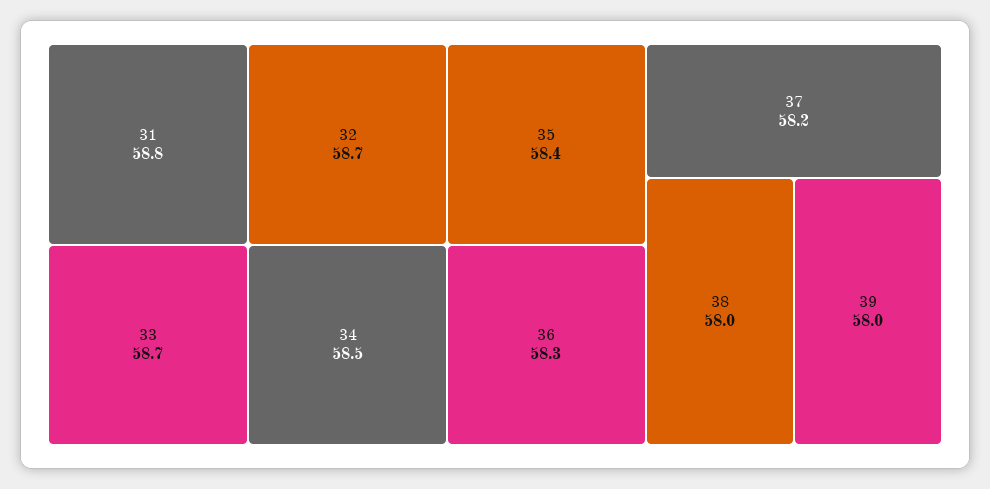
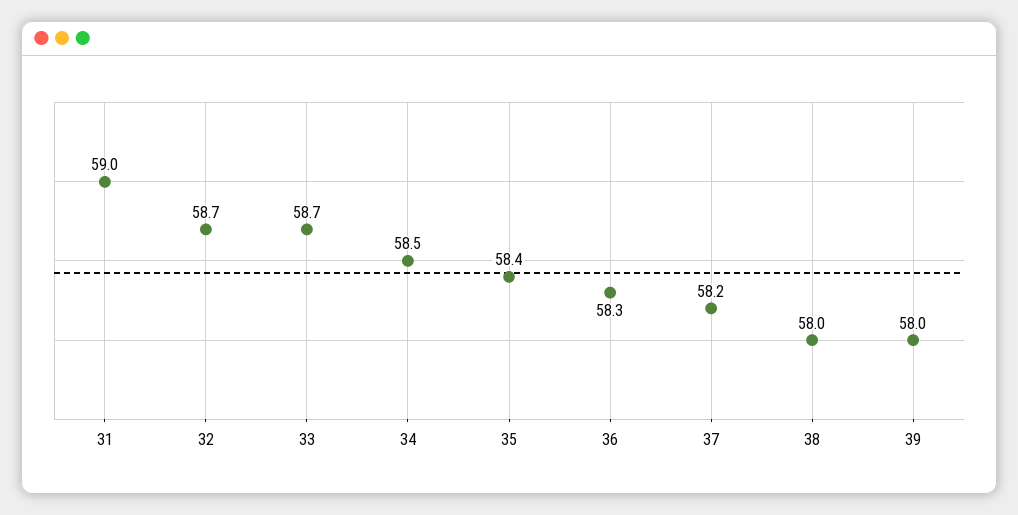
31: 58.8 -> 59

